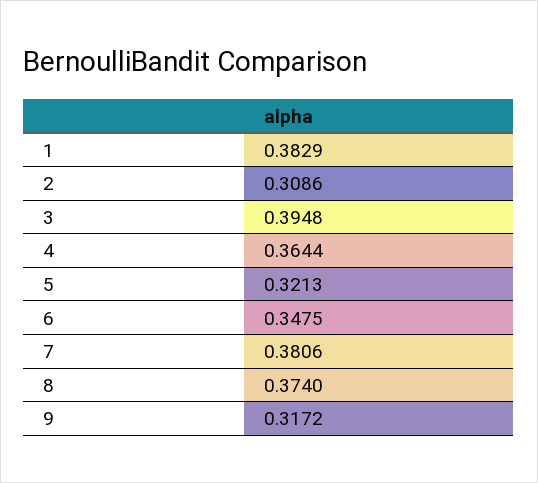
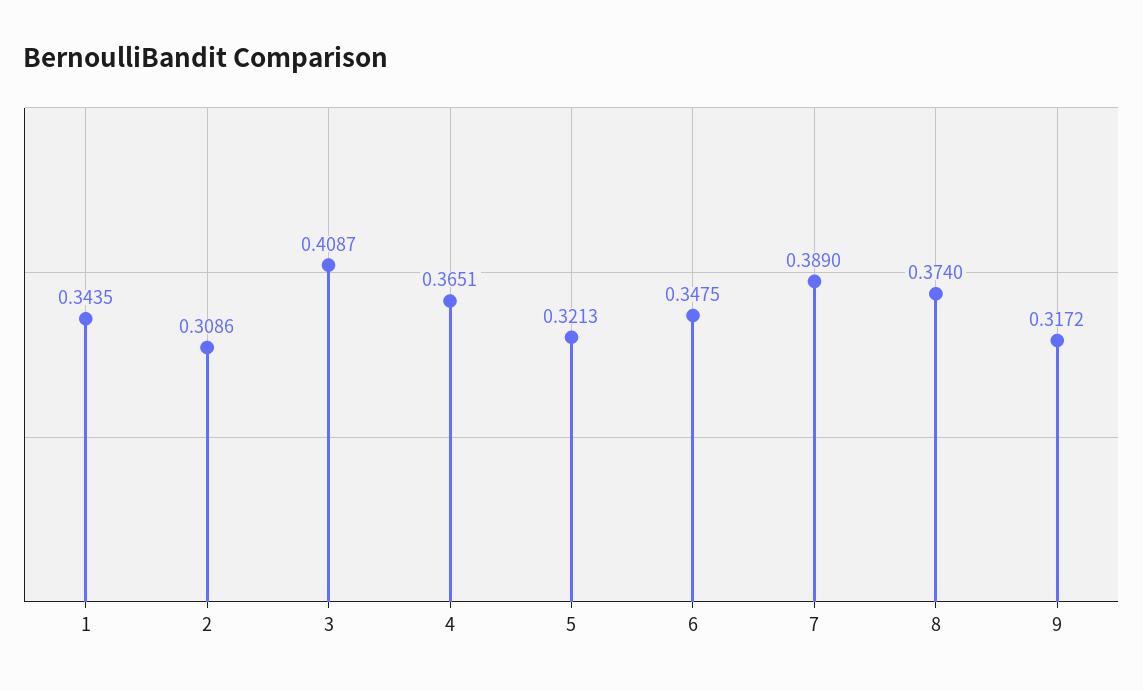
1: 0.3829 -> 0.3435
3: 0.3948 -> 0.4087
4: 0.3644 -> 0.3651
7: 0.3806 -> 0.389

